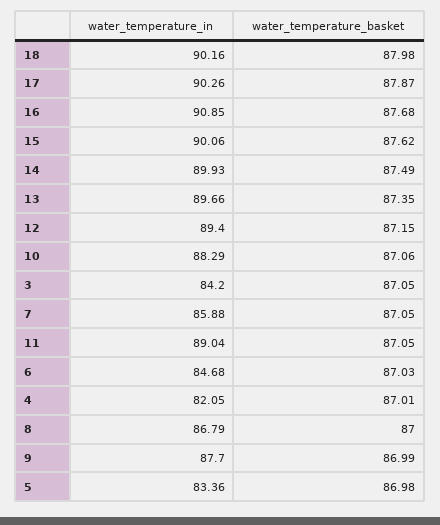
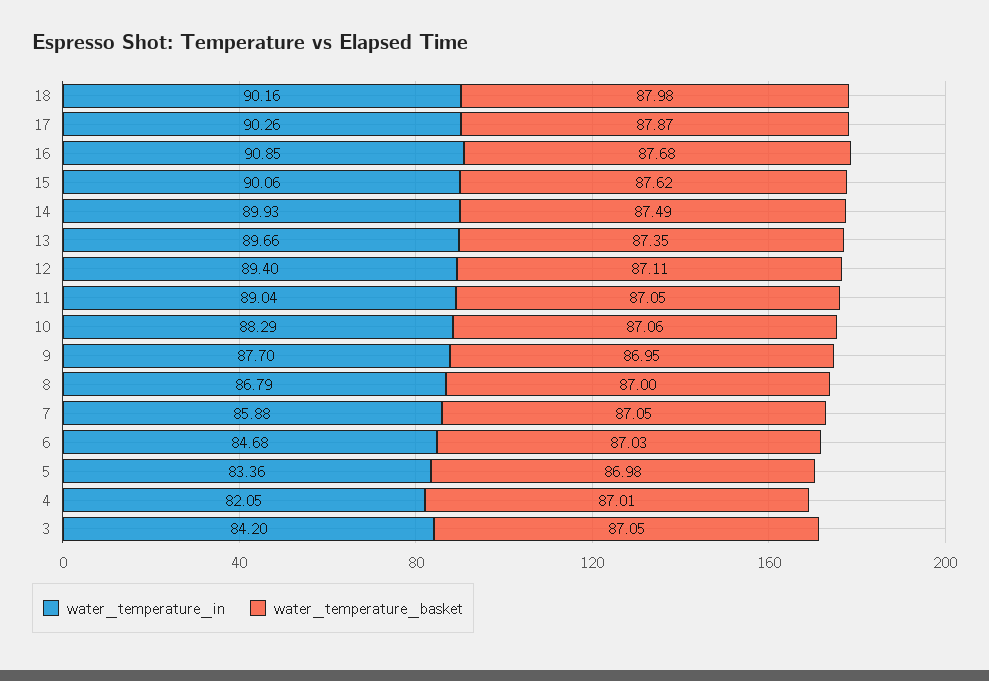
water_temperature_basket, 12: 87.15 -> 87.11
water_temperature_basket, 9: 86.99 -> 86.95

